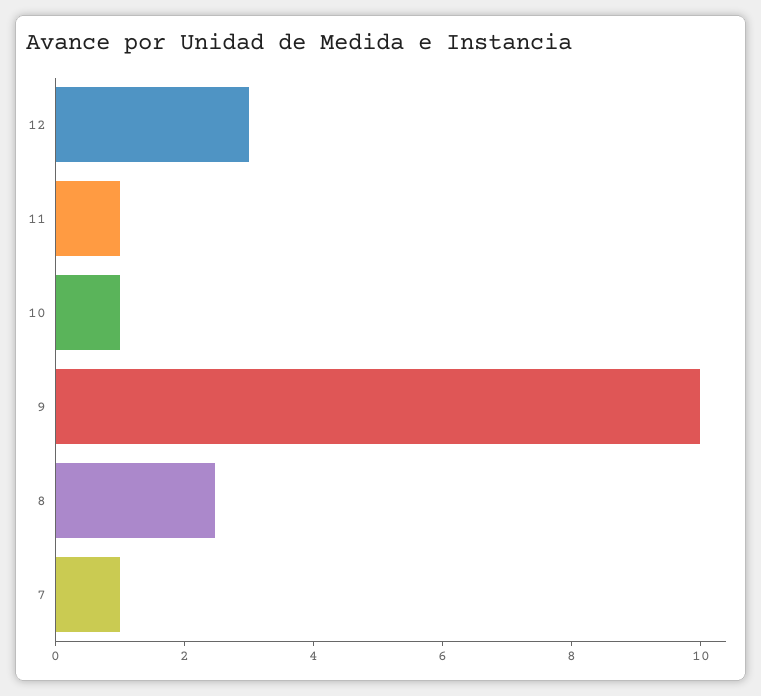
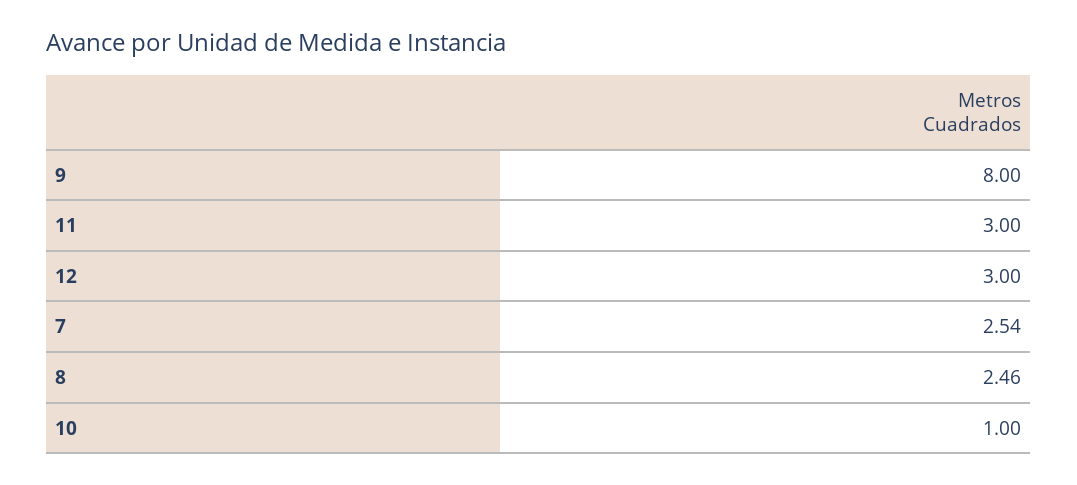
11: 1 -> 3
9: 10 -> 8
7: 1 -> 2.54

